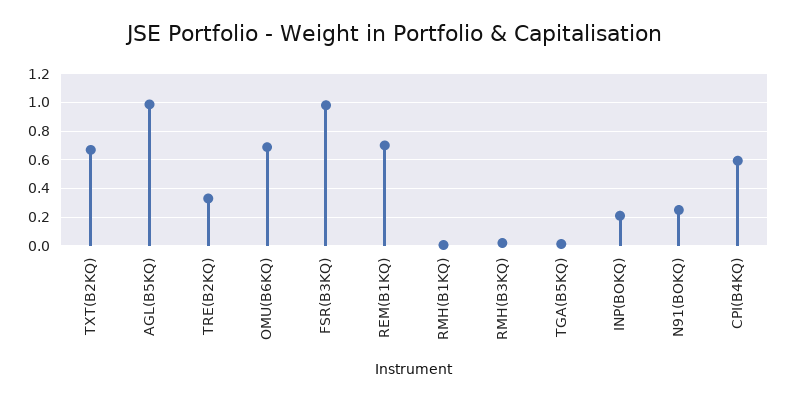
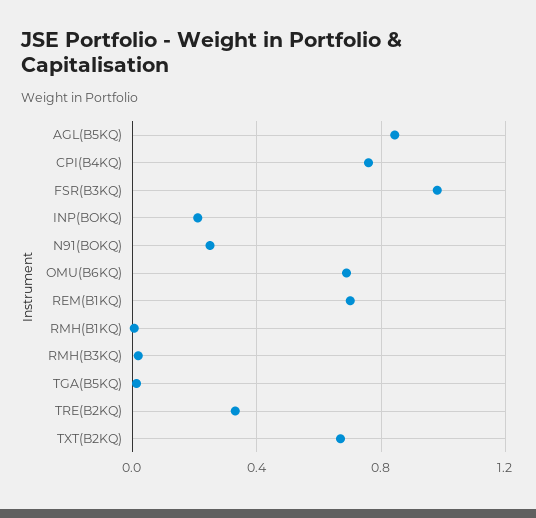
AGL(B5KQ): 1 -> 0.85
CPI(B4KQ): 0.6 -> 0.75

